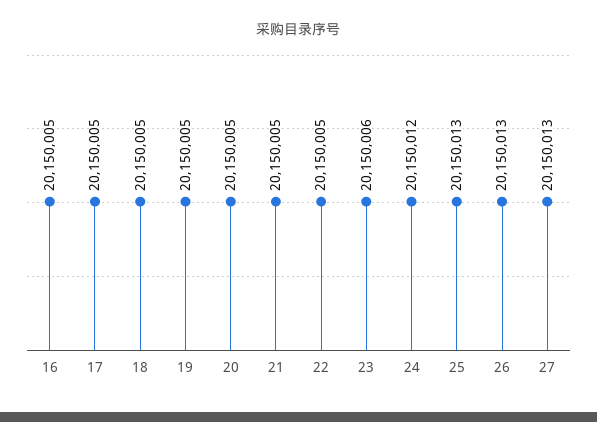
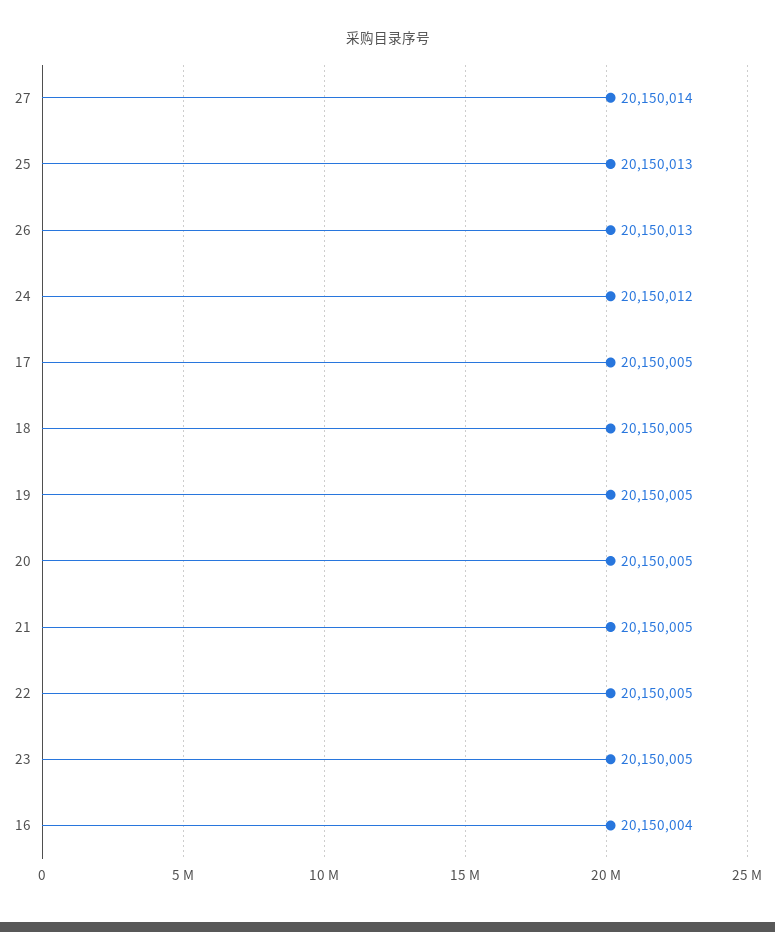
16: 20150005 -> 20150004
23: 20150006 -> 20150005
27: 20150013 -> 20150014

